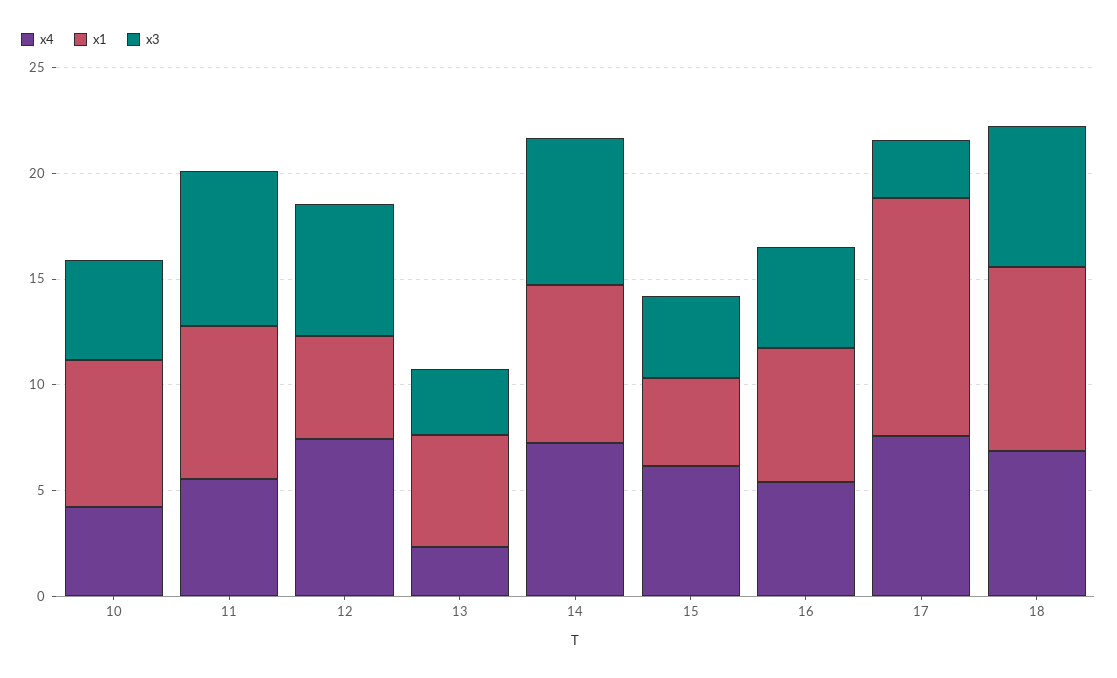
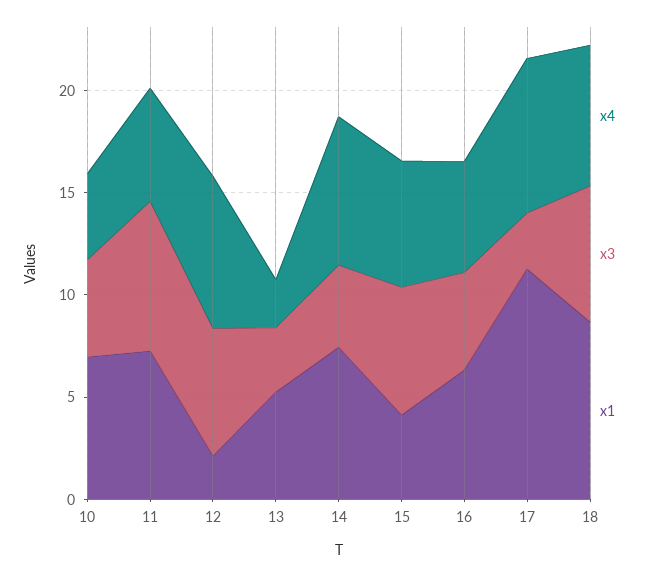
x1, 12: 5 -> 2
x3, 14: 7 -> 4
x3, 15: 4 -> 6

